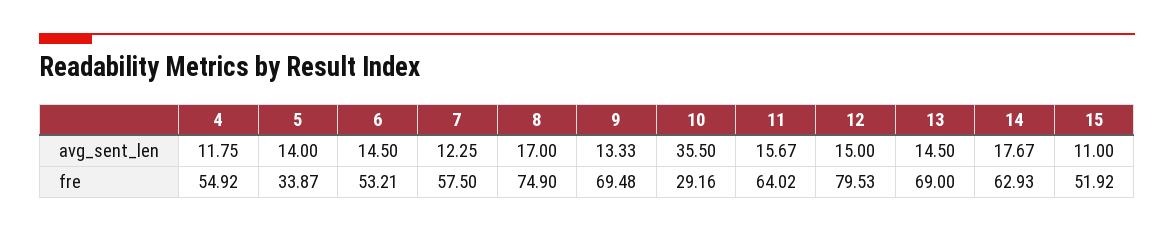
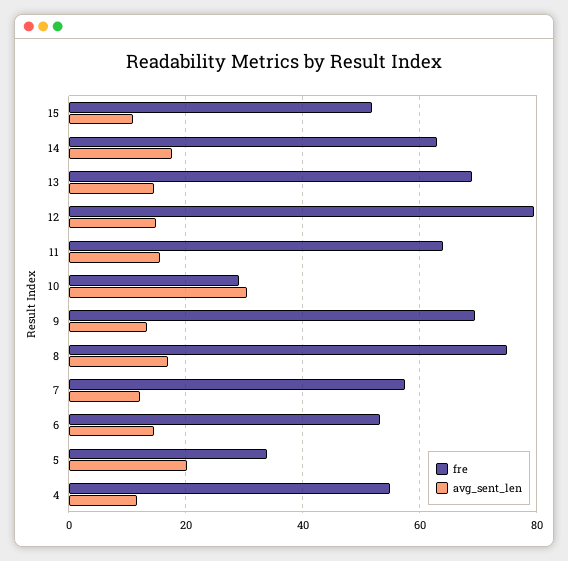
avg_sent_len, 5: 14 -> 20
avg_sent_len, 10: 35.5 -> 30

